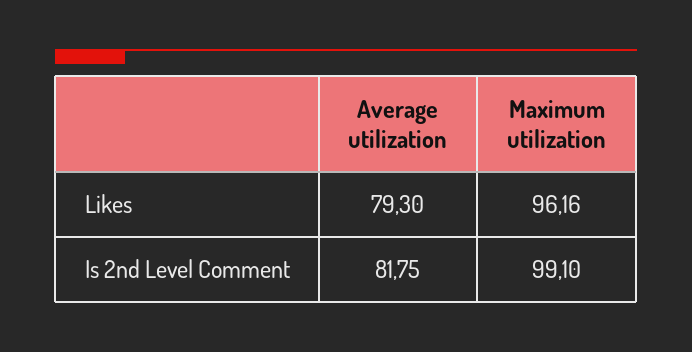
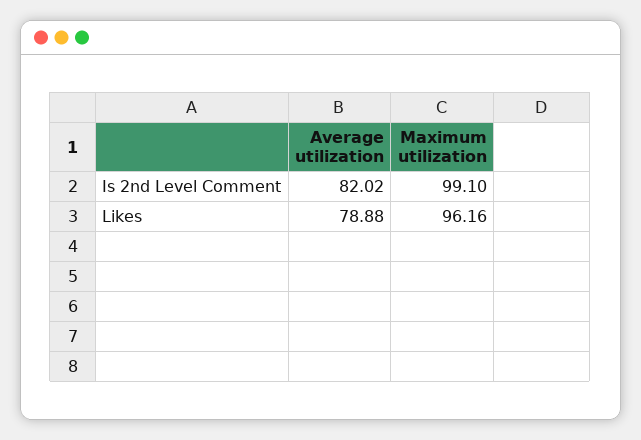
Average utilization, Likes: 79.3 -> 78.88
Average utilization, Is 2nd Level Comment: 81.75 -> 82.02

